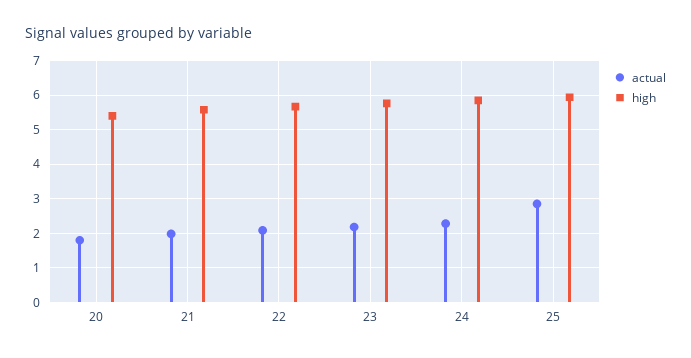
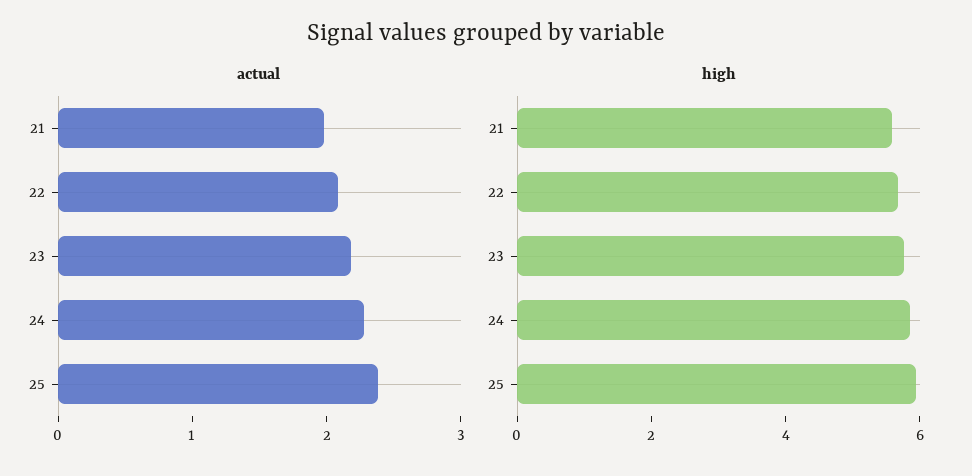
actual, 20: 1.8 -> none
high, 20: 5.4 -> none
actual, 25: 2.8 -> 2.4

